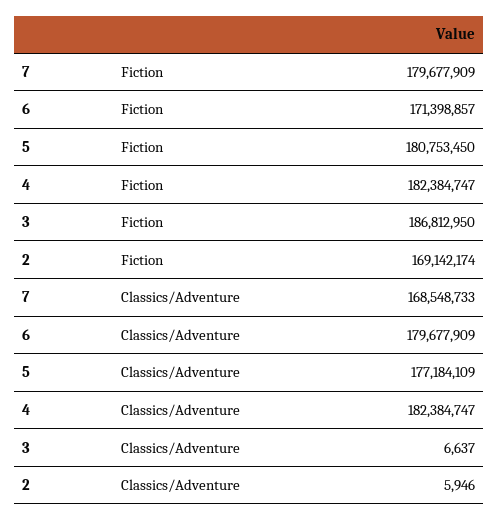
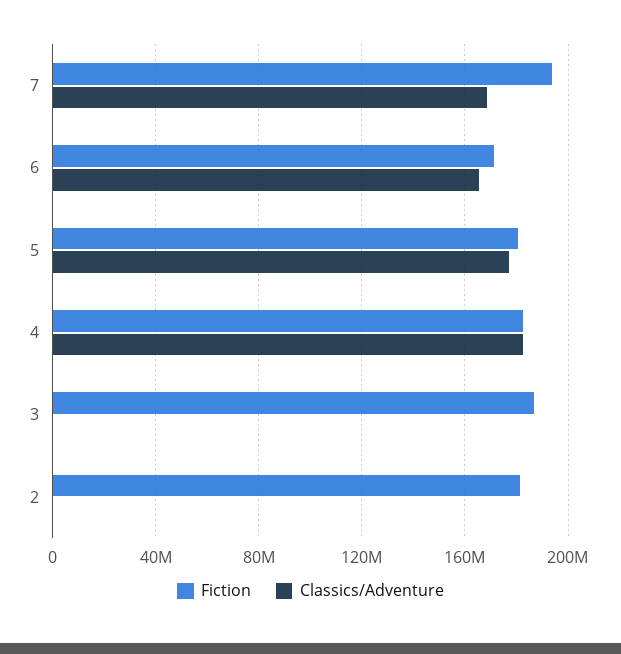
Fiction, 7: 179677909 -> 195000000
Fiction, 2: 169142174 -> 180000000
Classics/Adventure, 6: 179677909 -> 165000000

